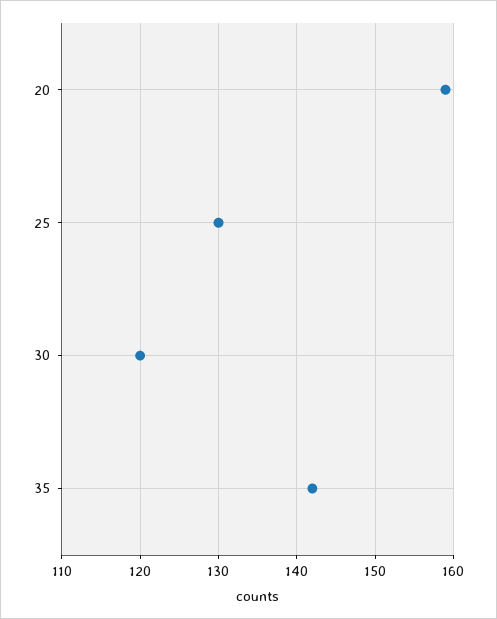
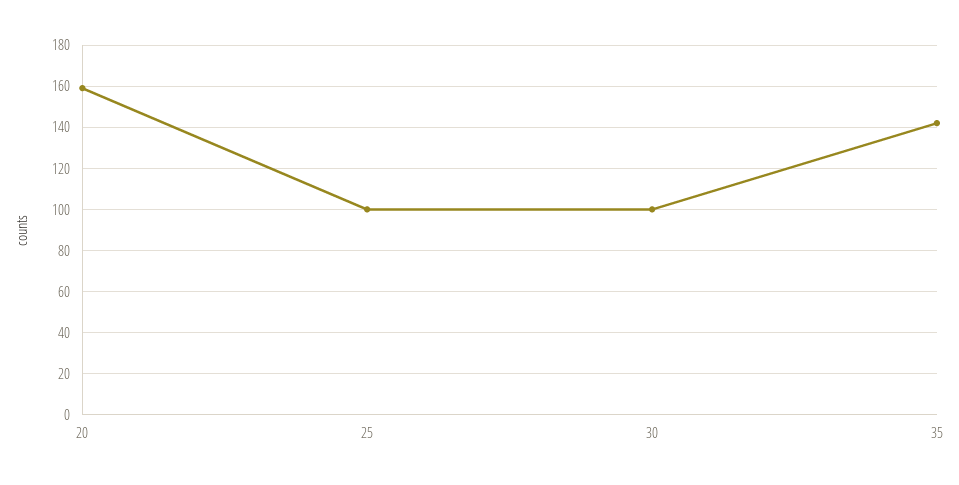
25: 130 -> 100
30: 120 -> 100

